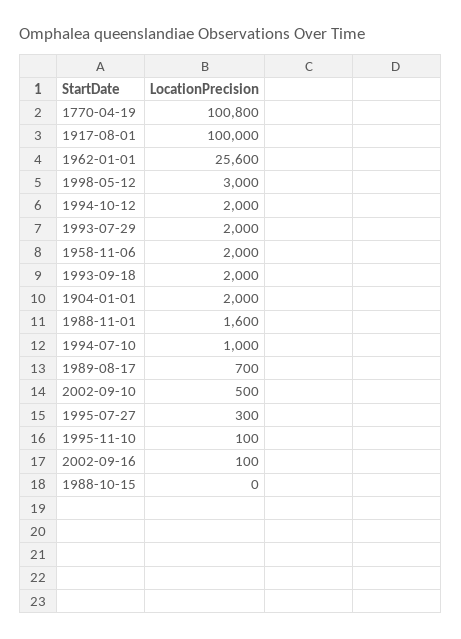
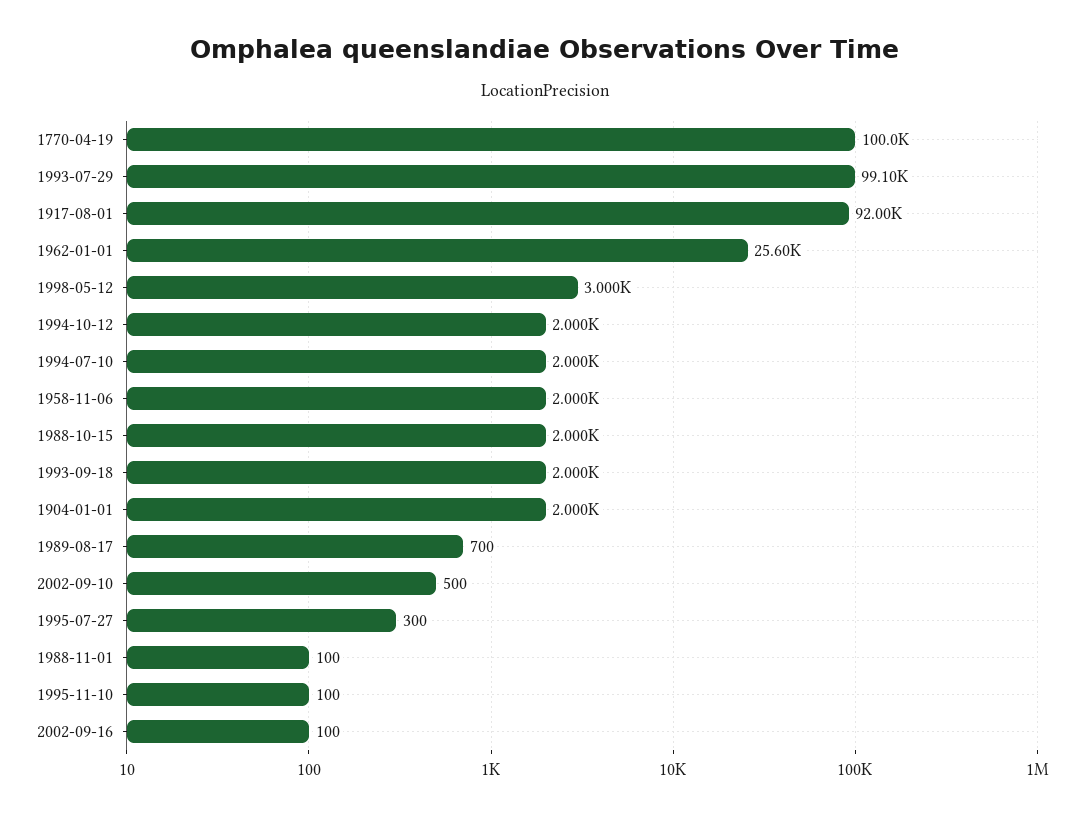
1770-04-19: 100800 -> 100000
1917-08-01: 100000 -> 92000
1993-07-29: 2000 -> 99100
1988-11-01: 1600 -> 100
1994-07-10: 1000 -> 2000
1988-10-15: 0 -> 2000

